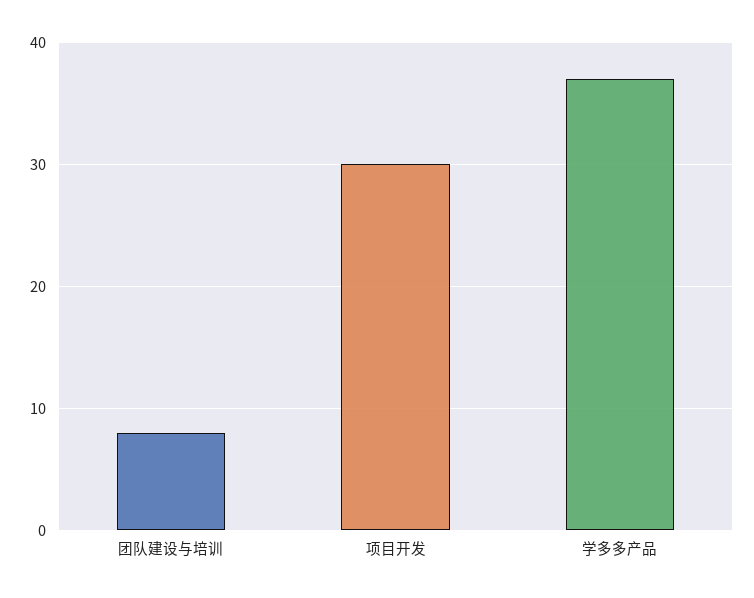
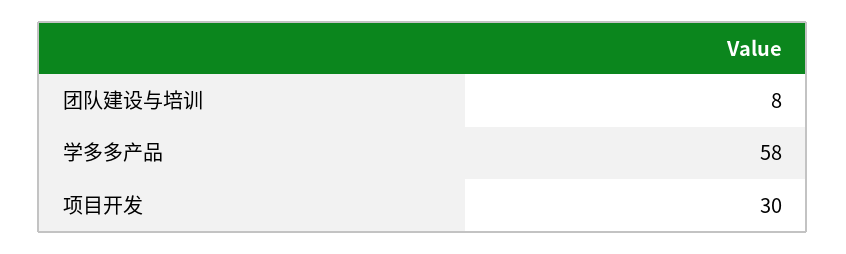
学多多产品: 37 -> 58

